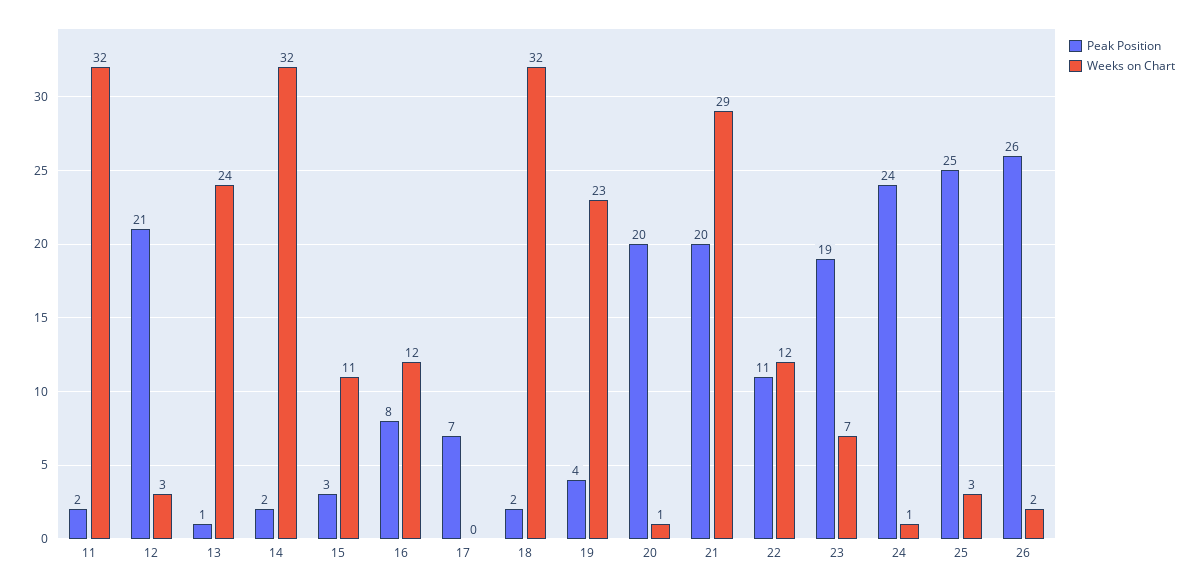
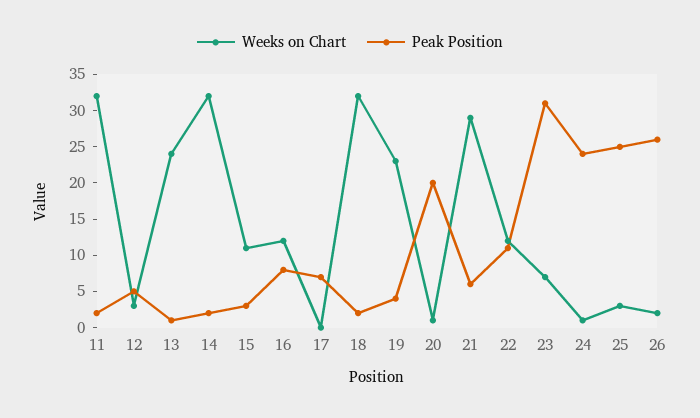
Peak Position, 12: 21 -> 5
Peak Position, 21: 20 -> 5
Peak Position, 23: 19 -> 30

